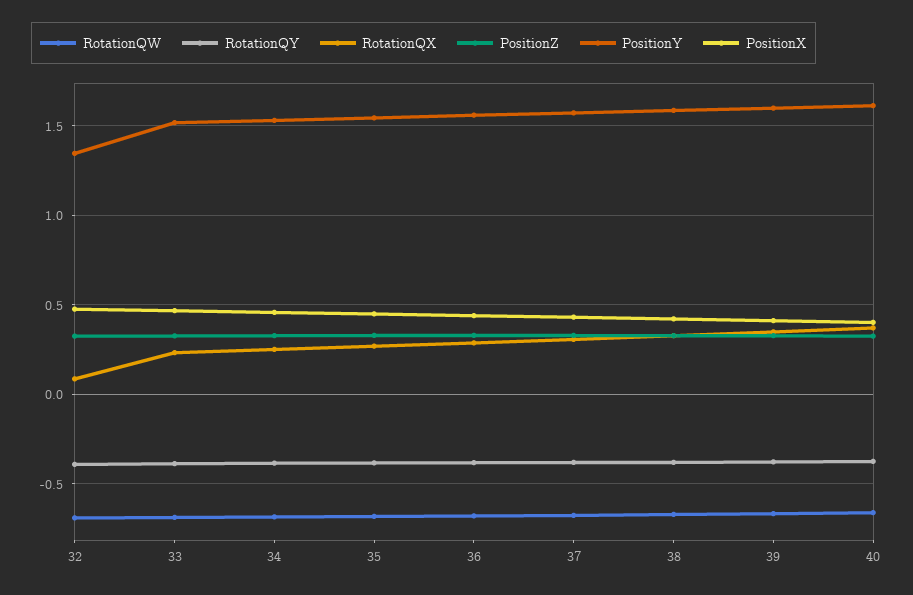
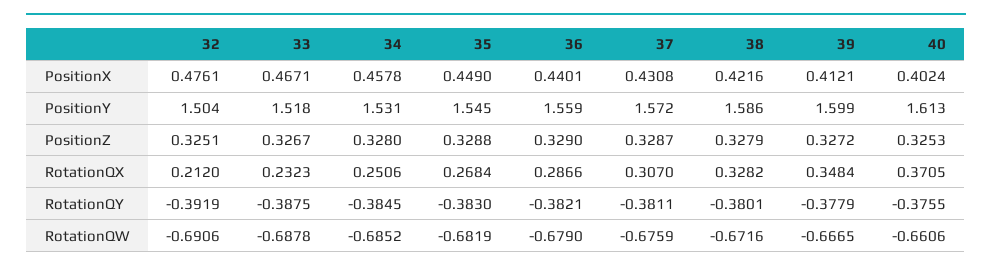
RotationQX, 32: 0.1 -> 0.212
PositionY, 32: 1.35 -> 1.504

